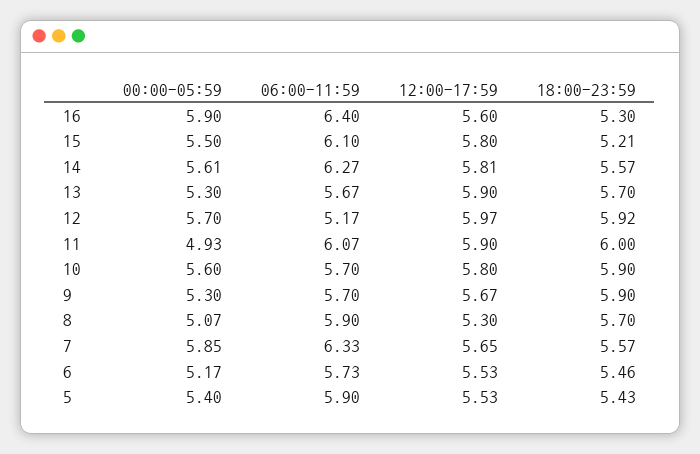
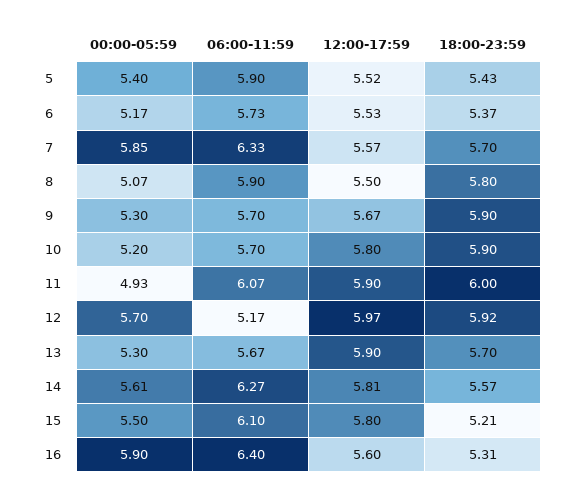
18:00-23:59, 16: 5.3 -> 5.31
00:00-05:59, 10: 5.6 -> 5.2
12:00-17:59, 8: 5.3 -> 5.5
18:00-23:59, 8: 5.7 -> 5.8
12:00-17:59, 7: 5.65 -> 5.57
18:00-23:59, 7: 5.57 -> 5.7
18:00-23:59, 6: 5.46 -> 5.37
12:00-17:59, 5: 5.53 -> 5.52

